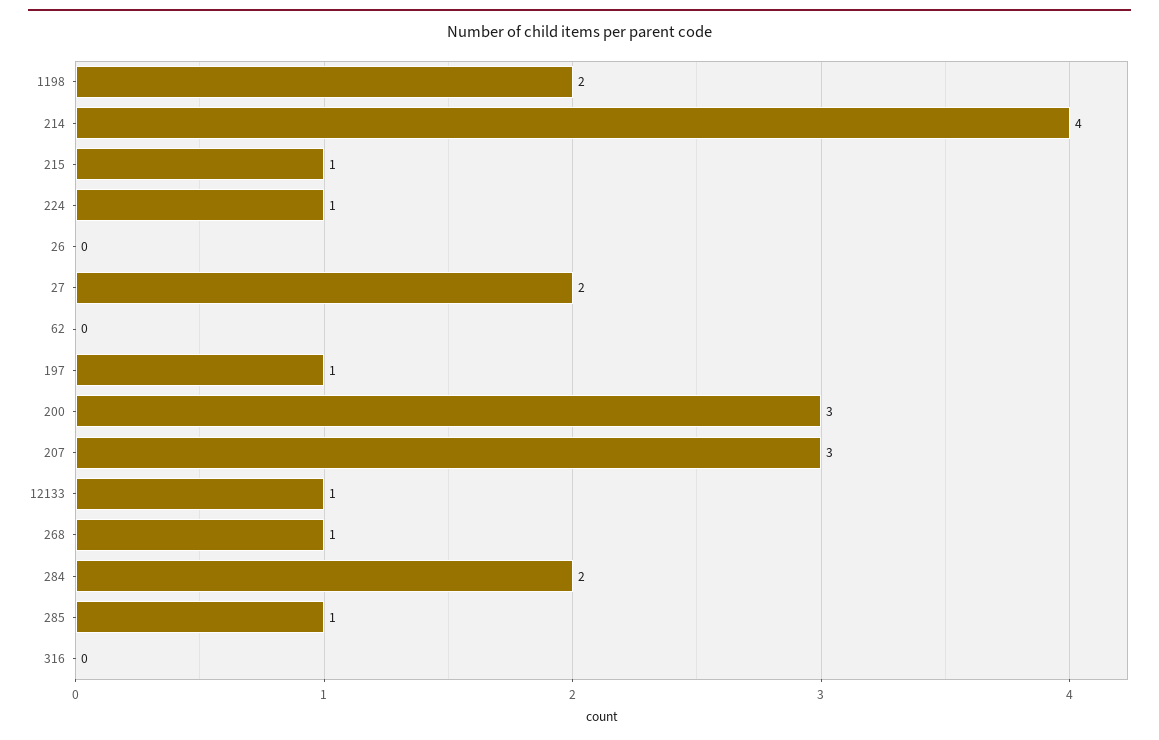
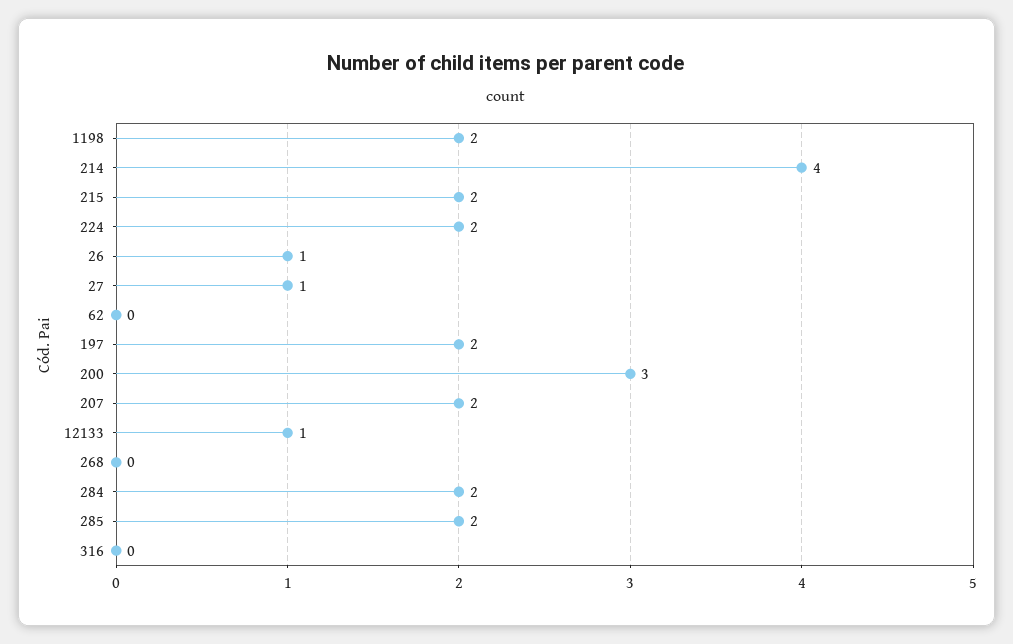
215: 1 -> 2
224: 1 -> 2
26: 0 -> 1
27: 2 -> 1
197: 1 -> 2
207: 3 -> 2
268: 1 -> 0
285: 1 -> 2

